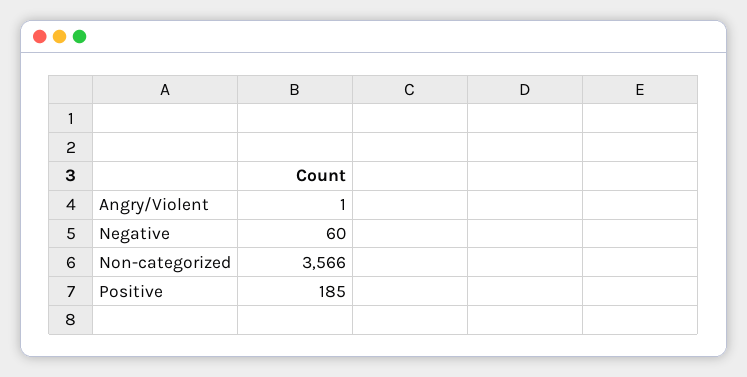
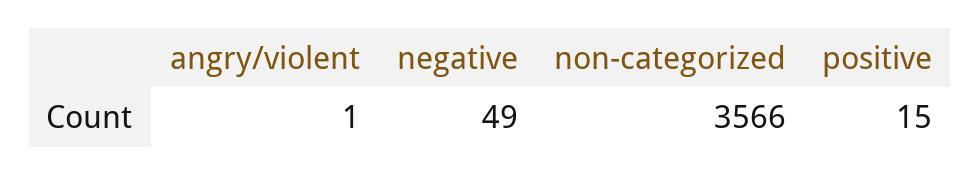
Negative: 60 -> 49
Positive: 185 -> 15

